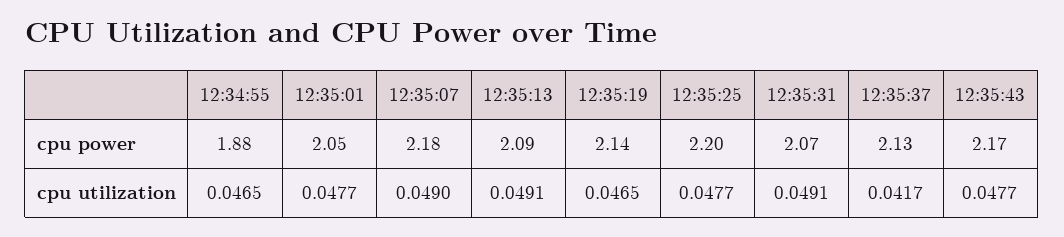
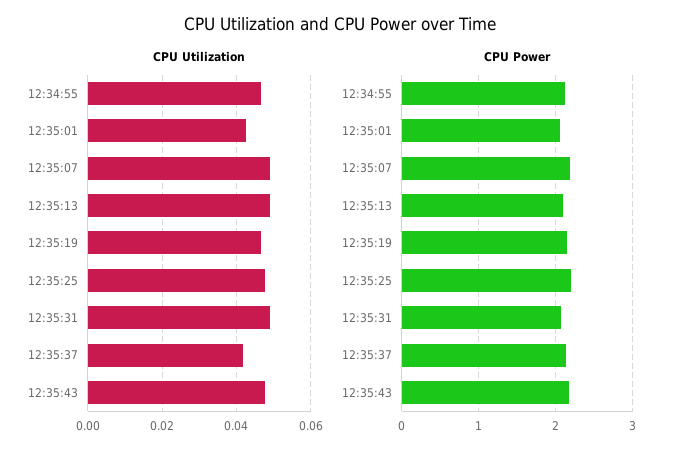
cpu power, 12:34:55: 1.88 -> 2.1
cpu utilization, 12:35:01: 0.0477 -> 0.042

